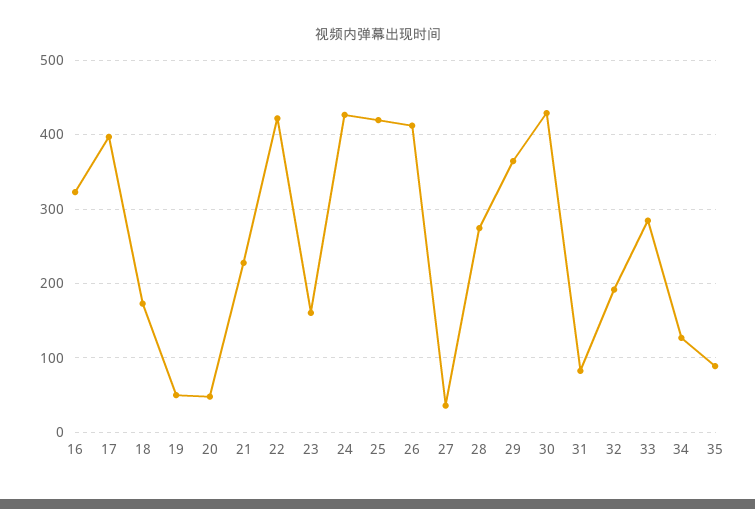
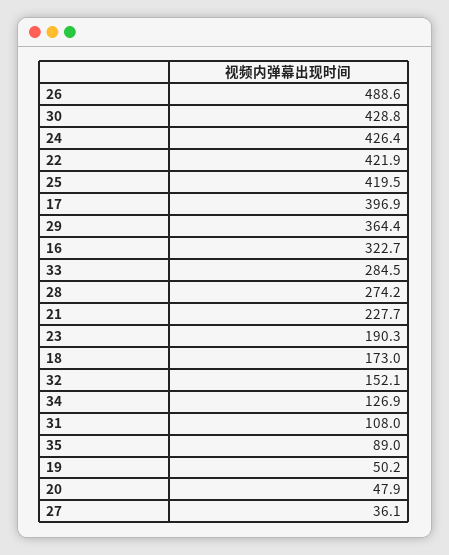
23: 160 -> 190.3
26: 410 -> 488.6
31: 80 -> 108
32: 190 -> 152.1

